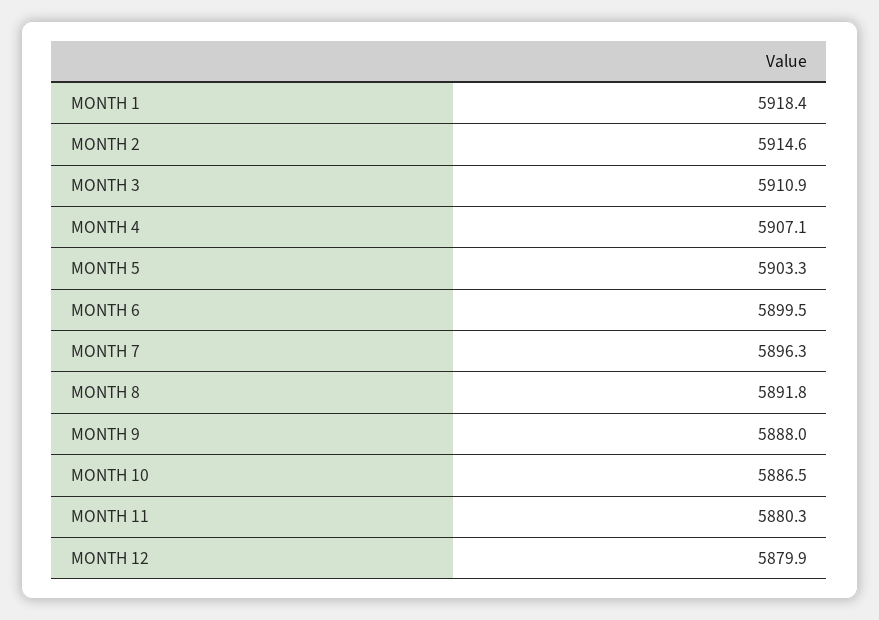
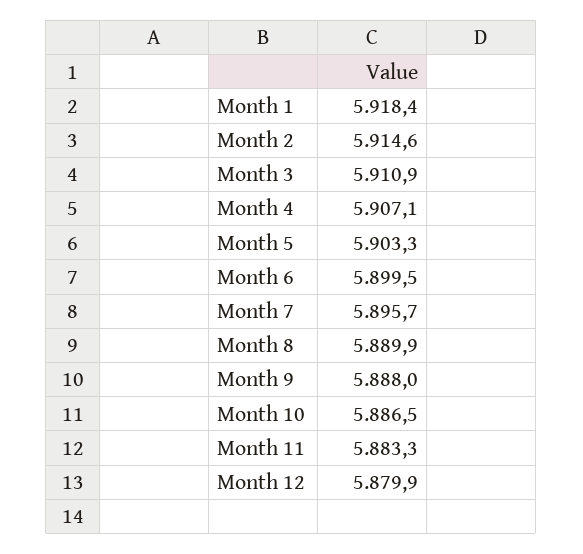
MONTH 7: 5896.3 -> 5895.7
MONTH 8: 5891.8 -> 5889.9
MONTH 11: 5880.3 -> 5883.3

